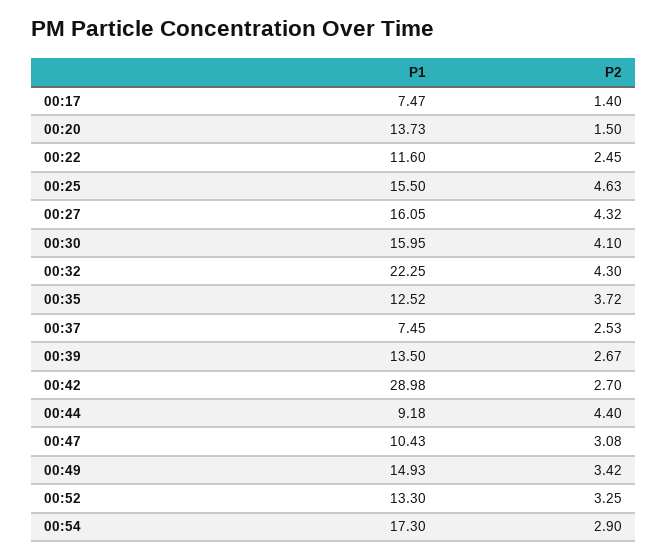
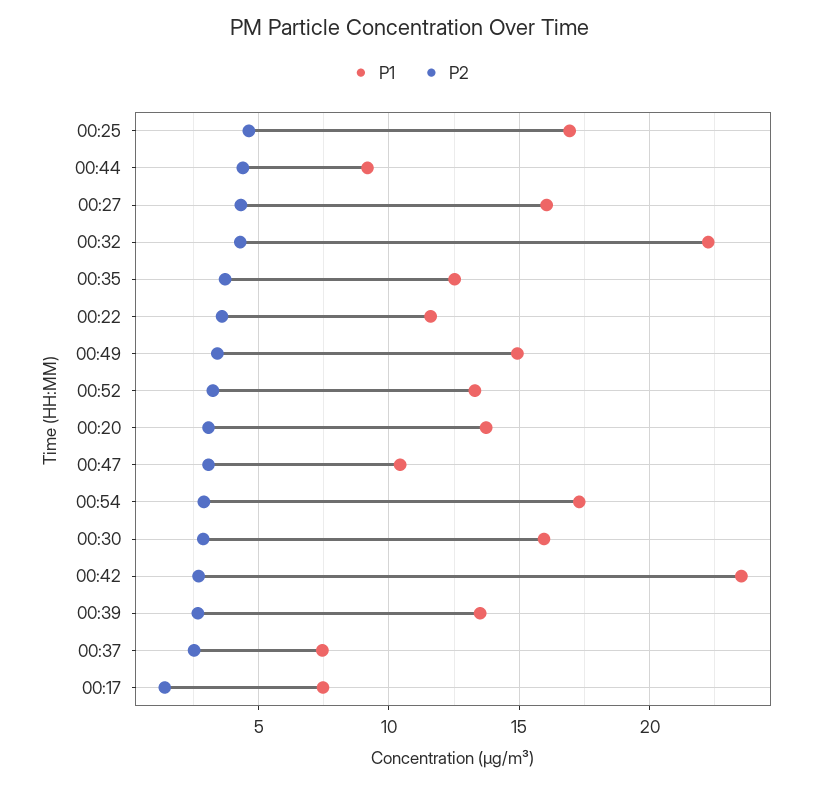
P2, 00:20: 1.5 -> 3
P2, 00:22: 2.45 -> 3.5
P1, 00:25: 15.5 -> 17
P2, 00:30: 4.1 -> 3
P1, 00:42: 28.98 -> 23.5

